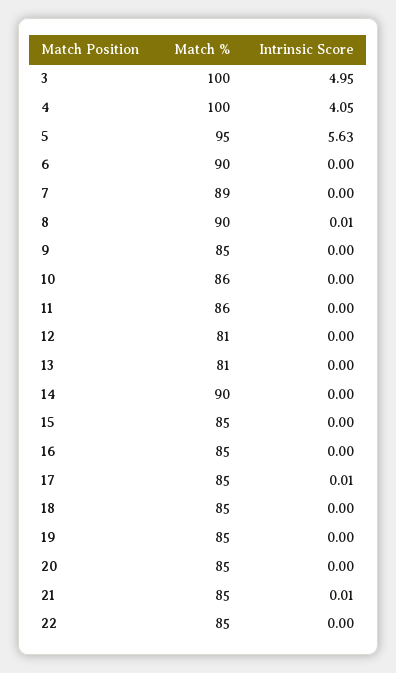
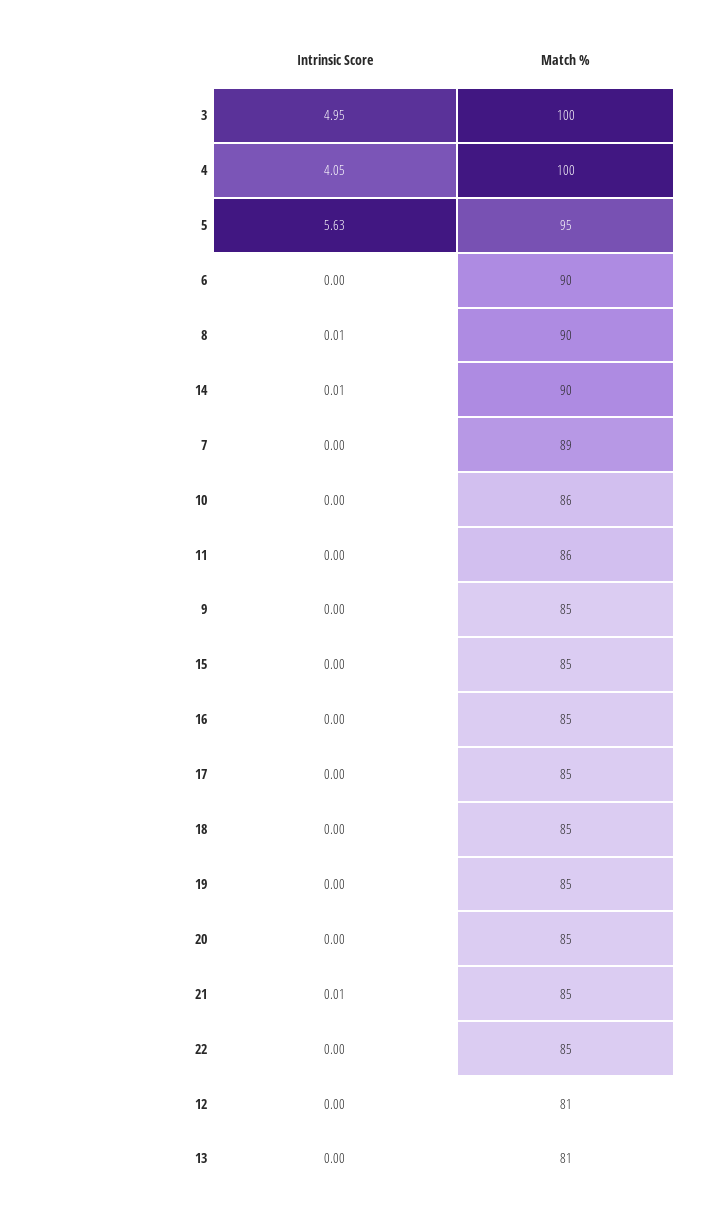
Intrinsic Score, 14: 0 -> 0.01
Intrinsic Score, 17: 0.01 -> 0

